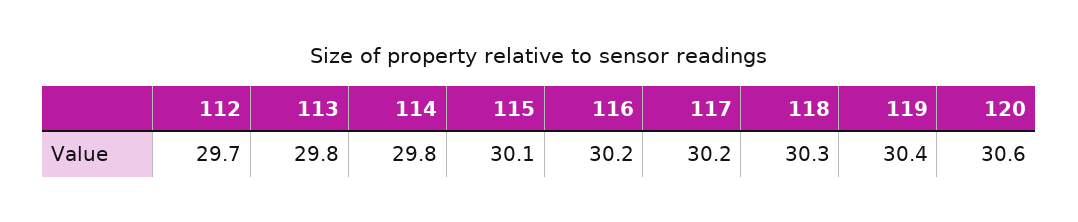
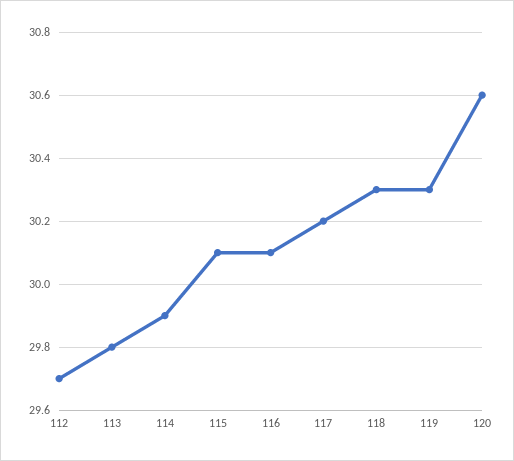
114: 29.8 -> 29.9
116: 30.2 -> 30.1
119: 30.4 -> 30.3

